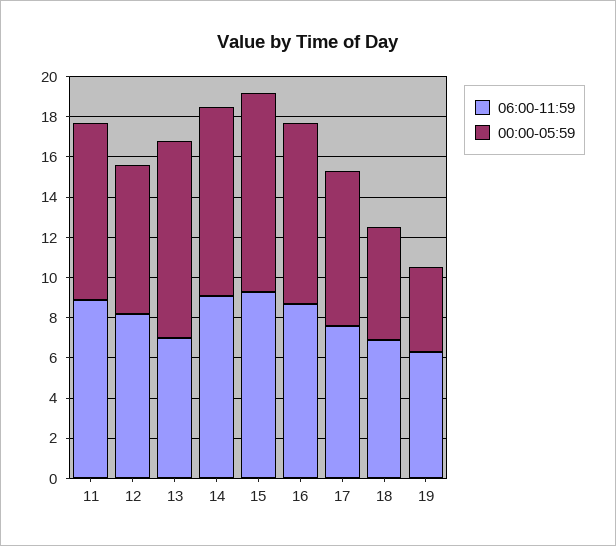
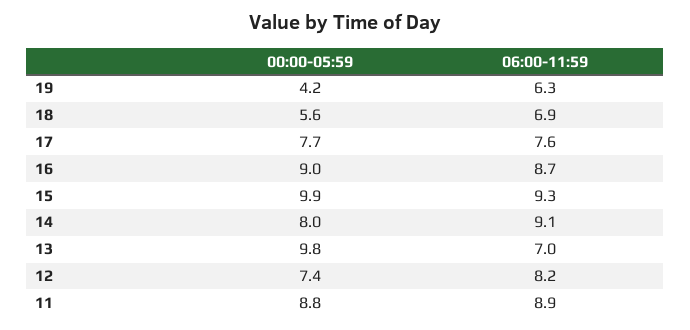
00:00-05:59, 14: 9.5 -> 8

